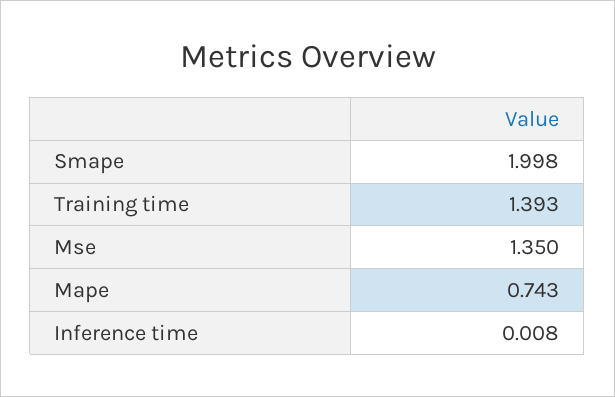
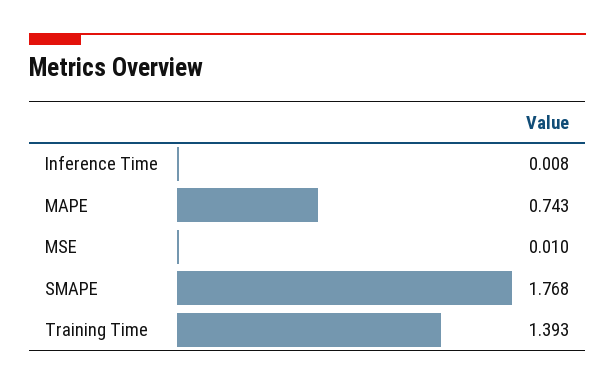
Smape: 1.998 -> 1.768
Mse: 1.35 -> 0.01

